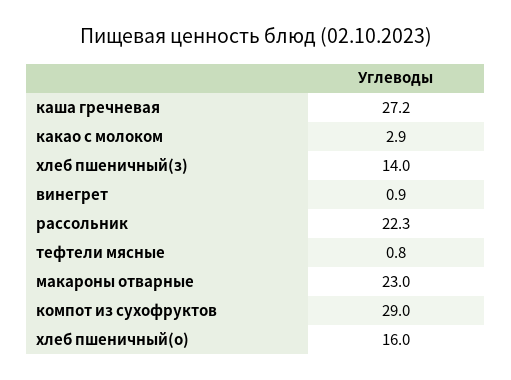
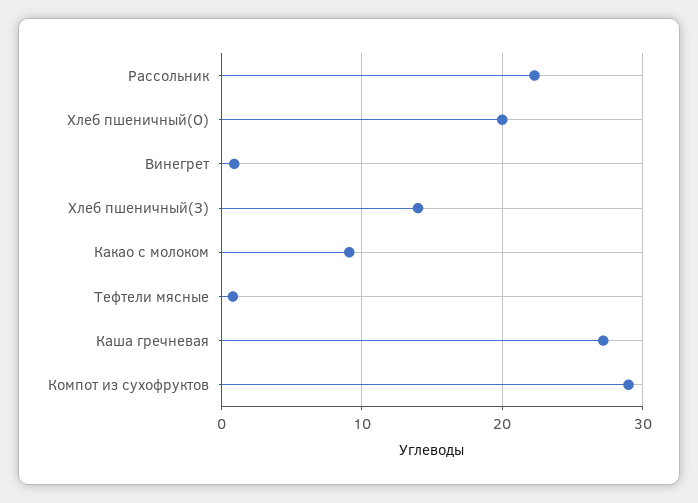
какао с молоком: 2.9 -> 9
макароны отварные: 23 -> none
хлеб пшеничный(о): 16 -> 20

